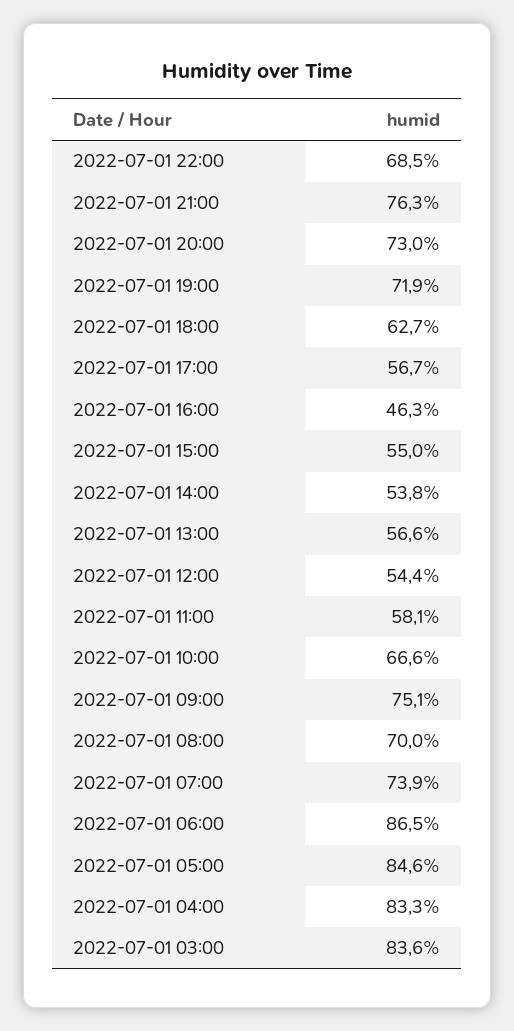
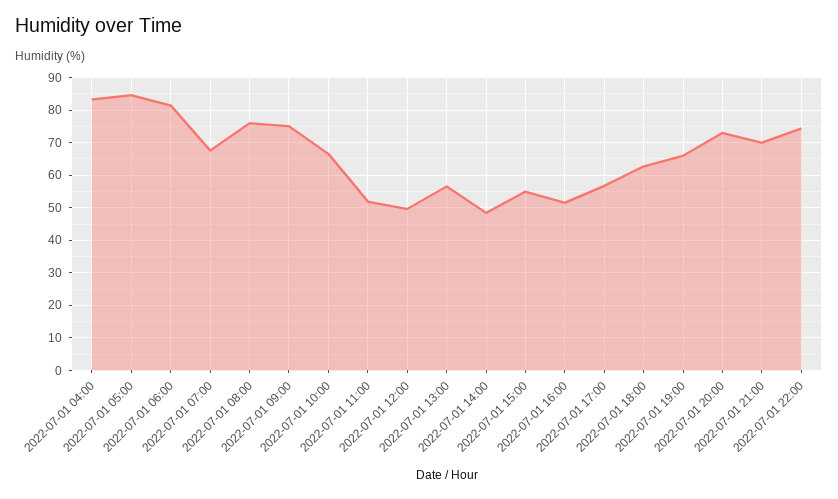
2022-07-01 22:00: 68.5 -> 74
2022-07-01 21:00: 76.3 -> 70
2022-07-01 19:00: 71.9 -> 66
2022-07-01 16:00: 46.3 -> 52
2022-07-01 14:00: 53.8 -> 48
2022-07-01 12:00: 54.4 -> 50
2022-07-01 11:00: 58.1 -> 52
2022-07-01 08:00: 70 -> 76
2022-07-01 07:00: 73.9 -> 68
2022-07-01 06:00: 86.5 -> 82
2022-07-01 03:00: 83.6 -> none

